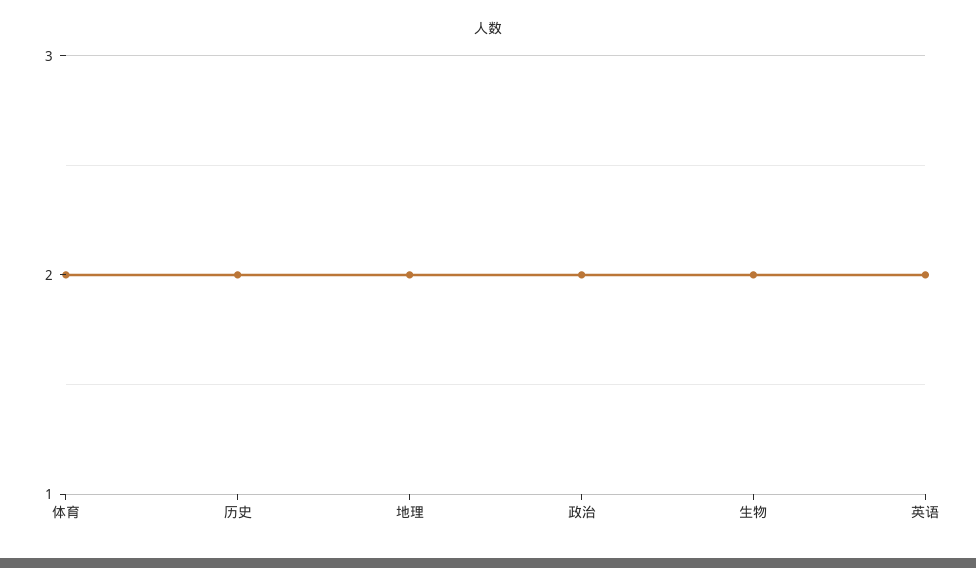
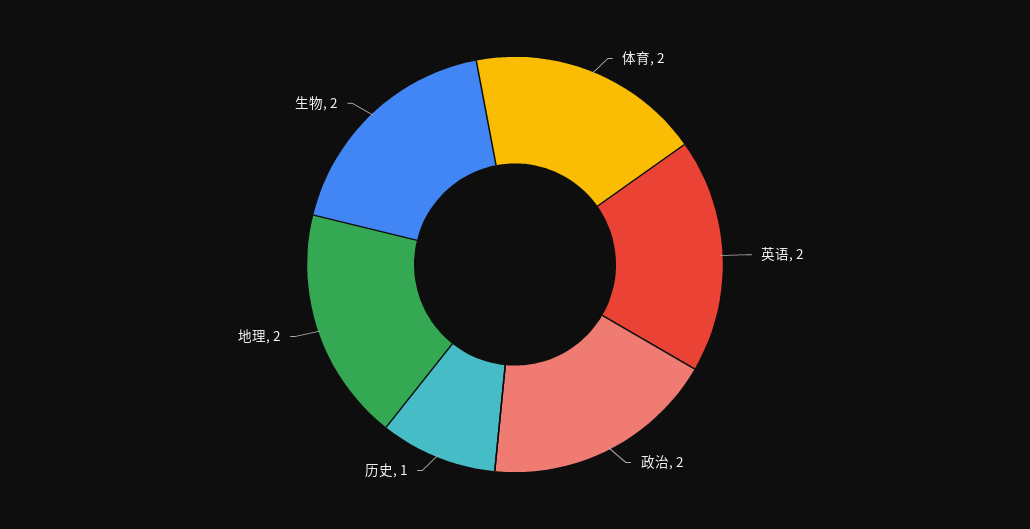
历史: 2 -> 1

